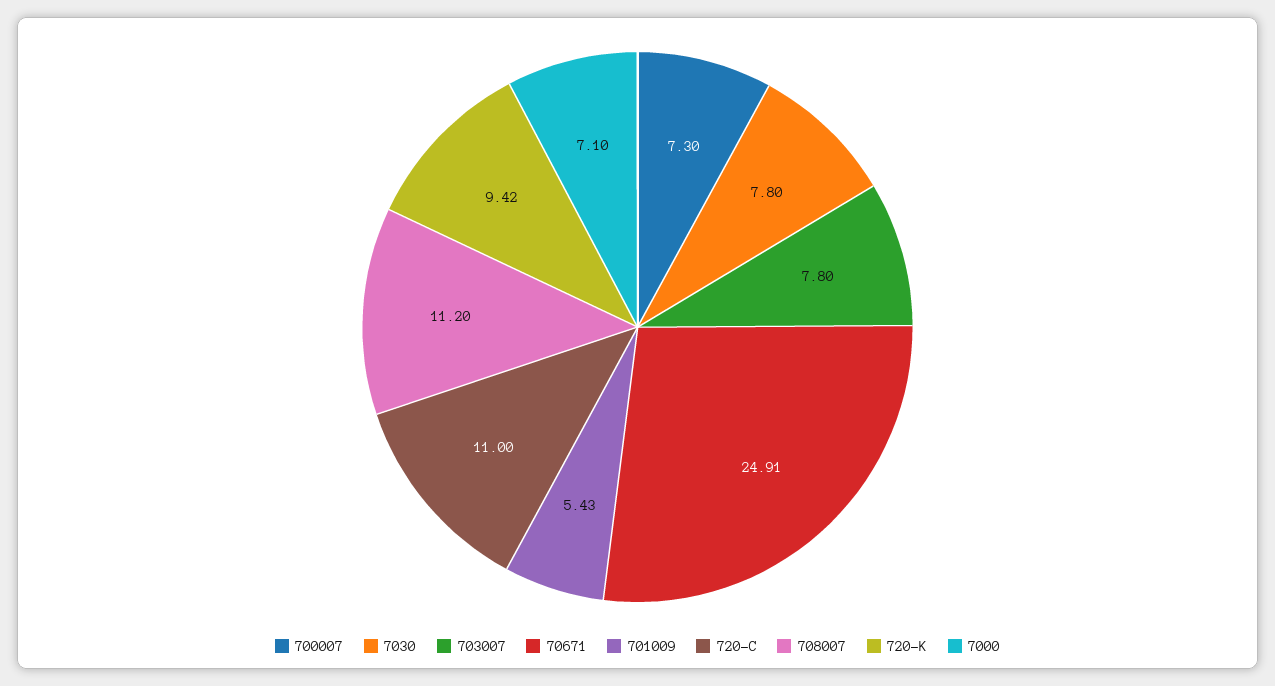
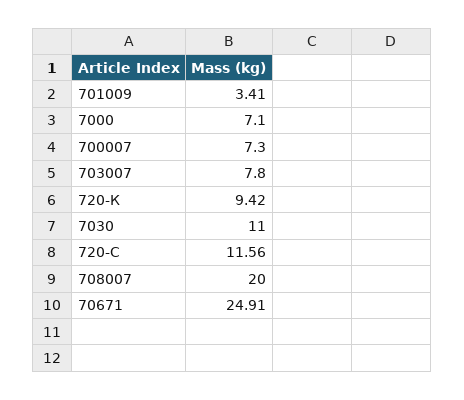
7030: 7.8 -> 11
701009: 5.43 -> 3.41
720-С: 11 -> 11.56
708007: 11.2 -> 20

